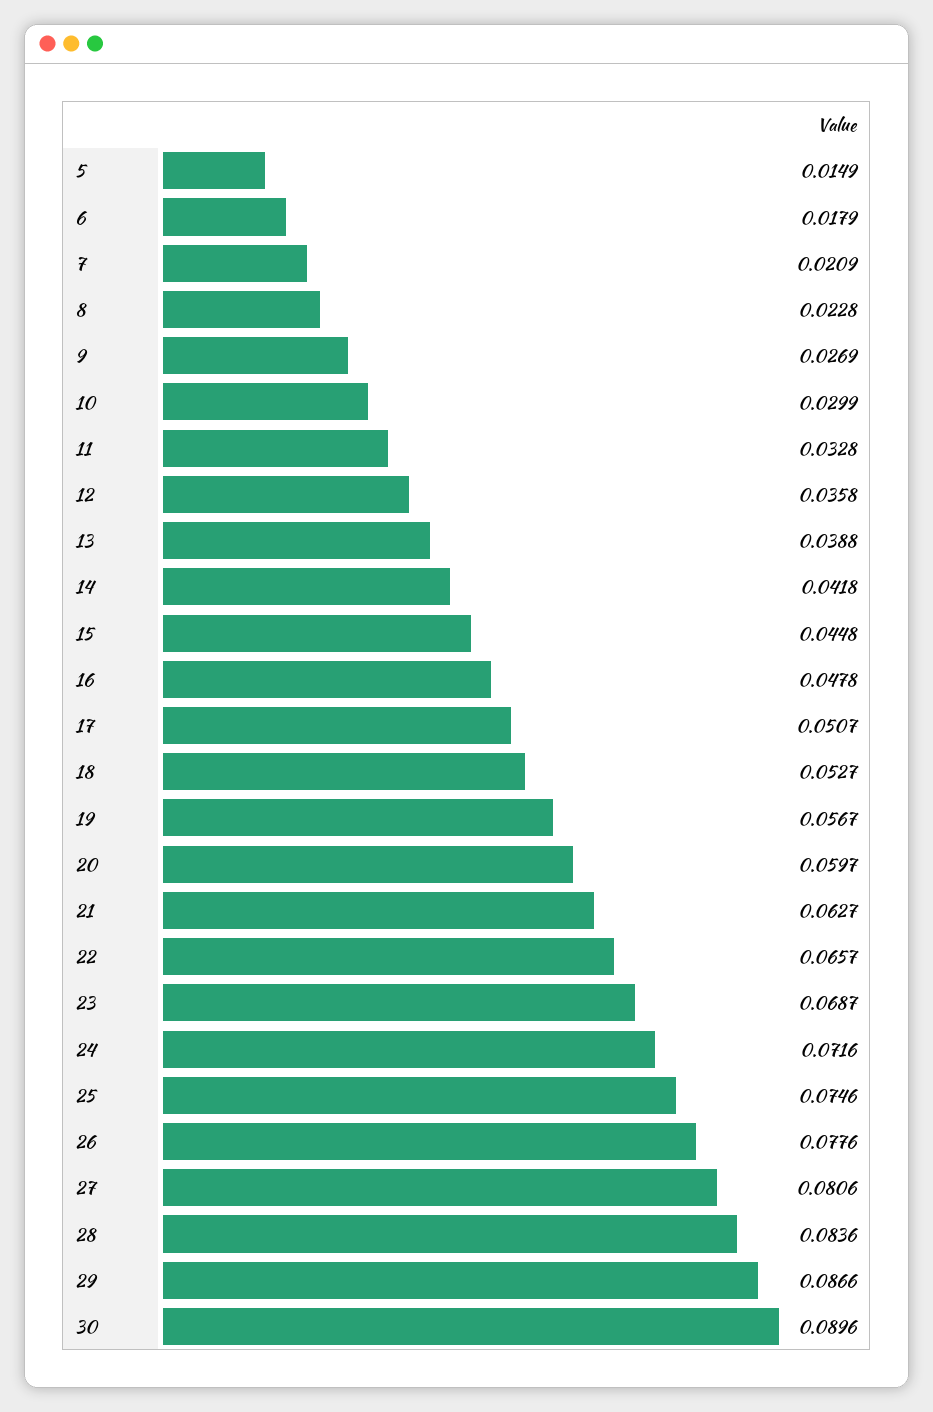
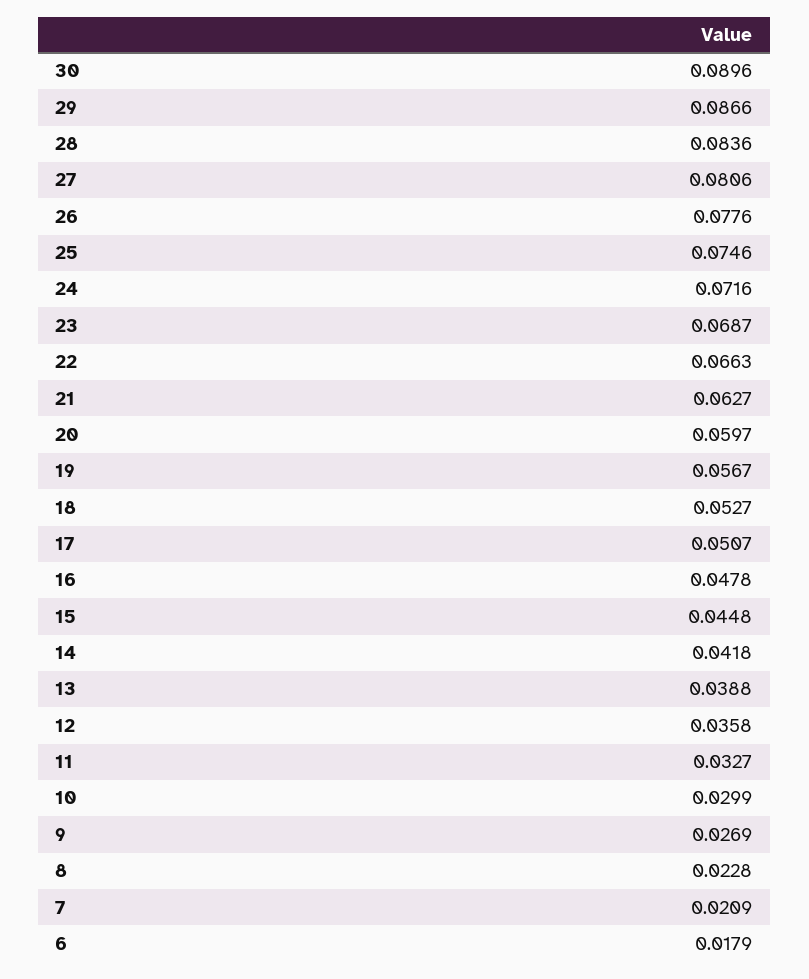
5: 0.0149 -> none
11: 0.0328 -> 0.0327
22: 0.0657 -> 0.0663

